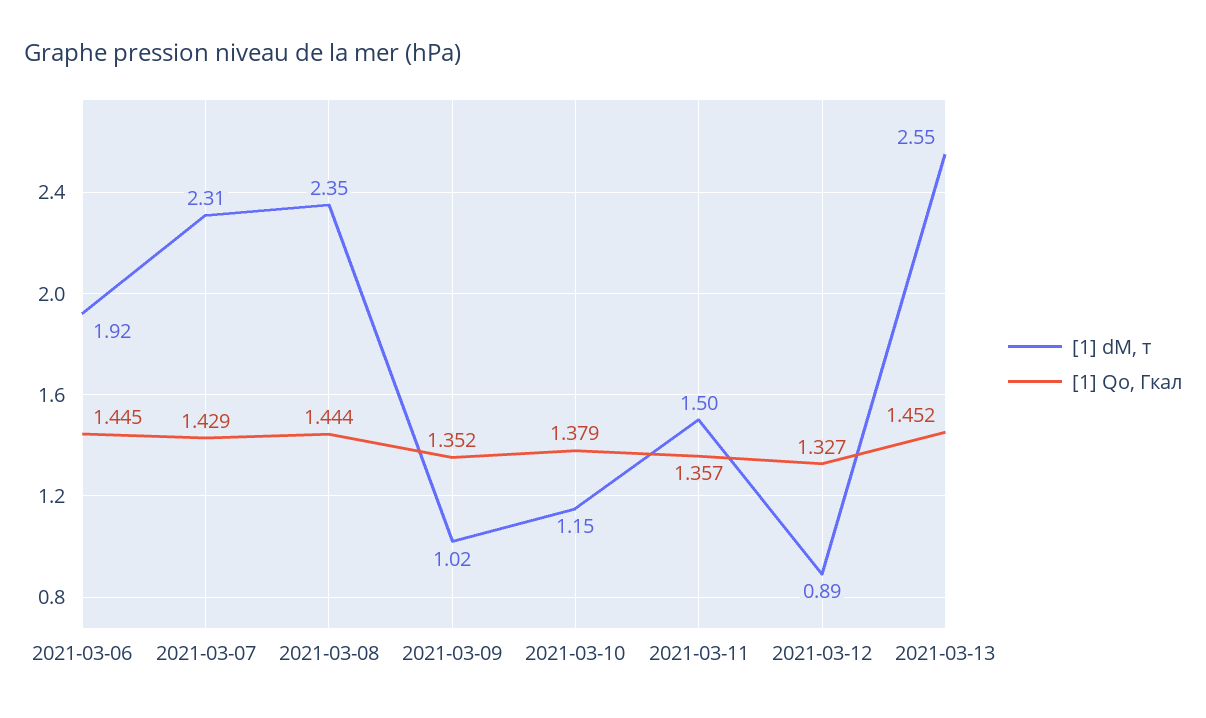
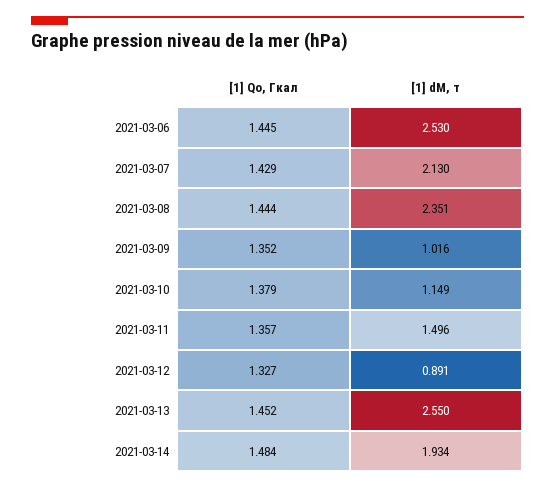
[1] dM, т, 2021-03-06: 1.92 -> 2.53
[1] dM, т, 2021-03-07: 2.31 -> 2.13
[1] Qo, Гкал, 2021-03-14: none -> 1.484
[1] dM, т, 2021-03-14: none -> 1.934

